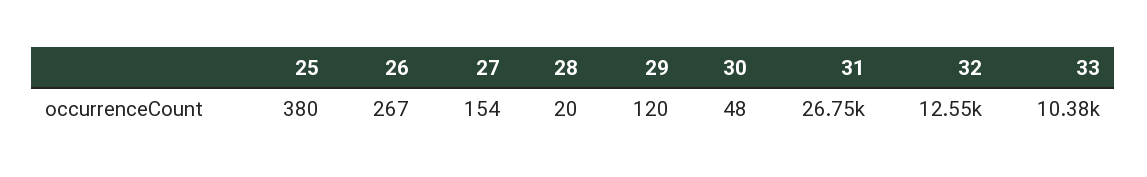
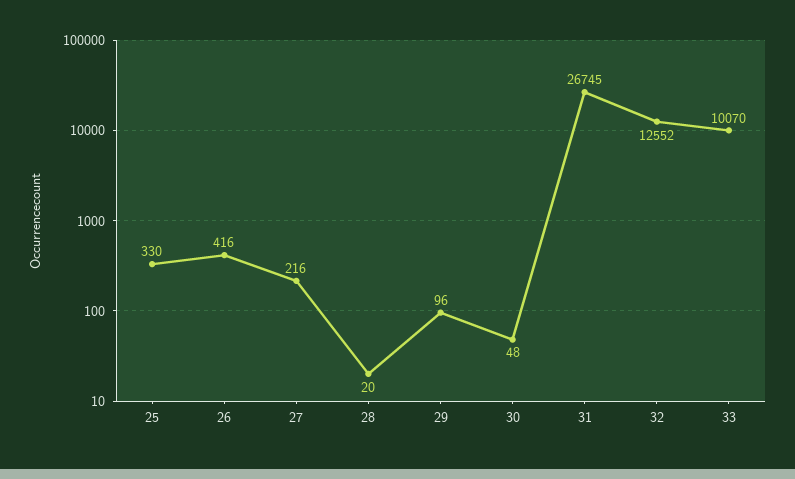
25: 380 -> 330
26: 267 -> 416
27: 154 -> 216
29: 120 -> 96
33: 10380 -> 10070

